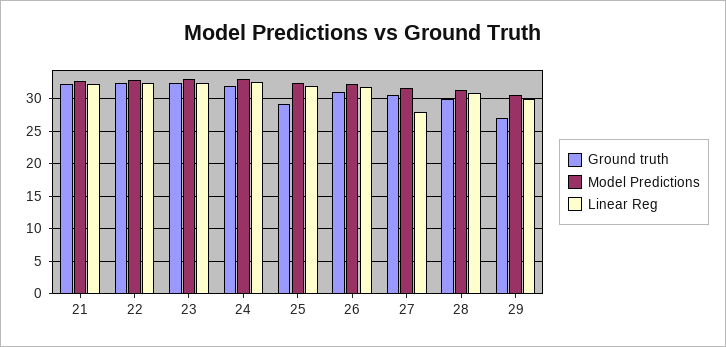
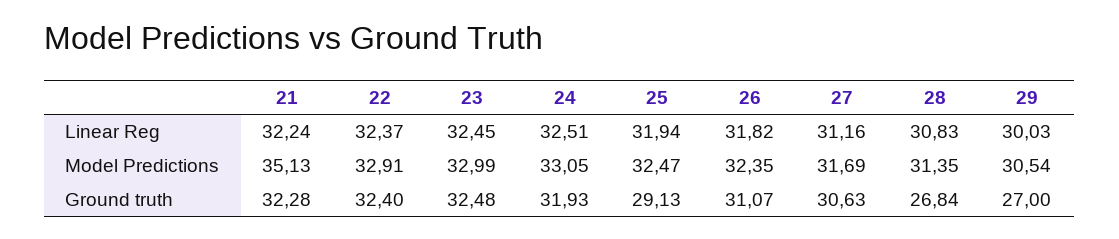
Model Predictions, 21: 33 -> 35.13
Linear Reg, 27: 28 -> 31.16
Ground truth, 28: 30 -> 26.84

